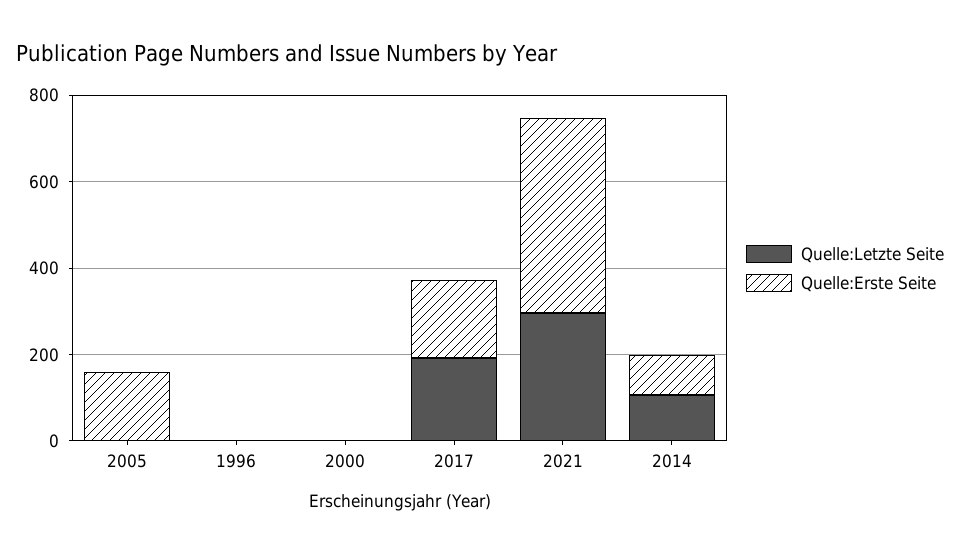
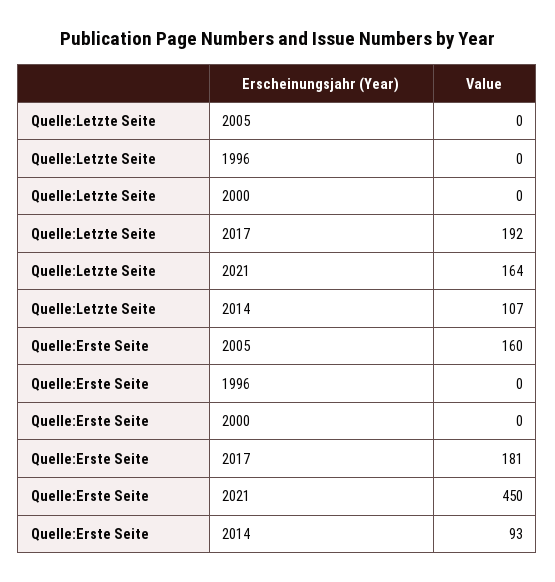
Quelle:Letzte Seite, 2021: 300 -> 164

